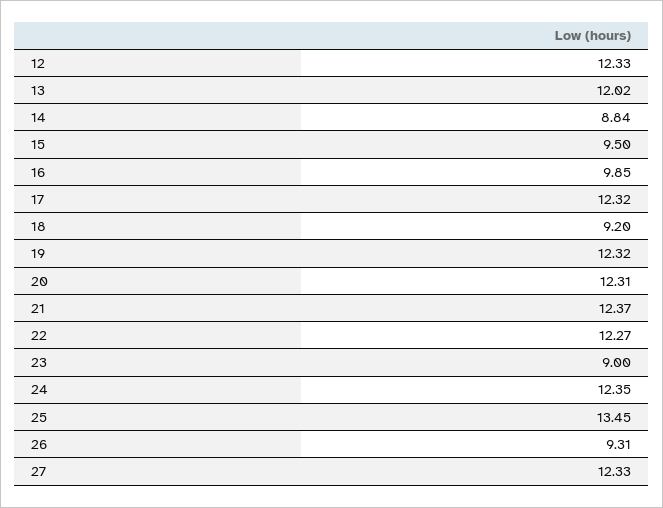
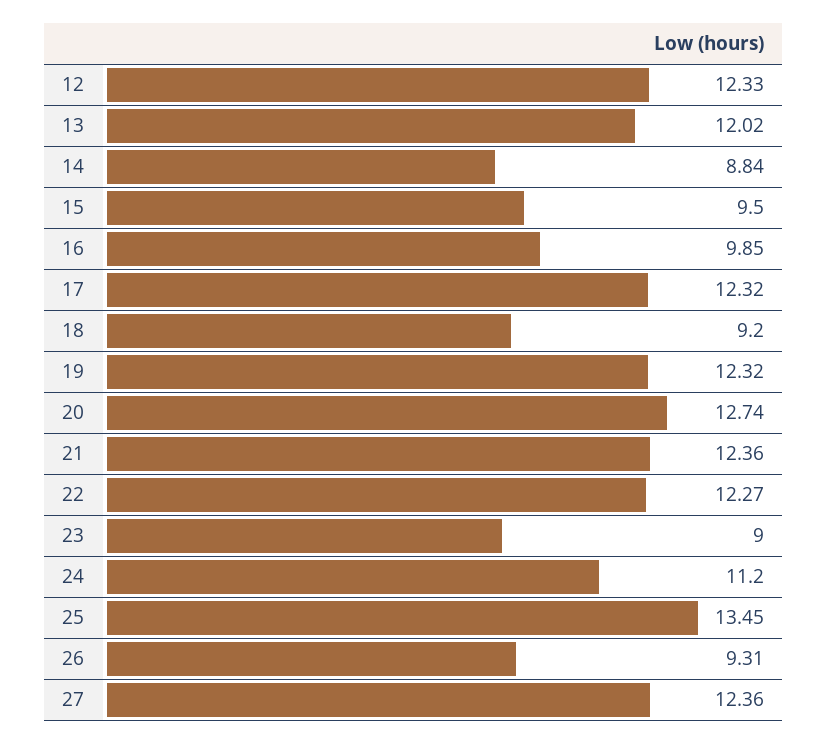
20: 12.31 -> 12.74
21: 12.37 -> 12.36
24: 12.35 -> 11.2
27: 12.33 -> 12.36

